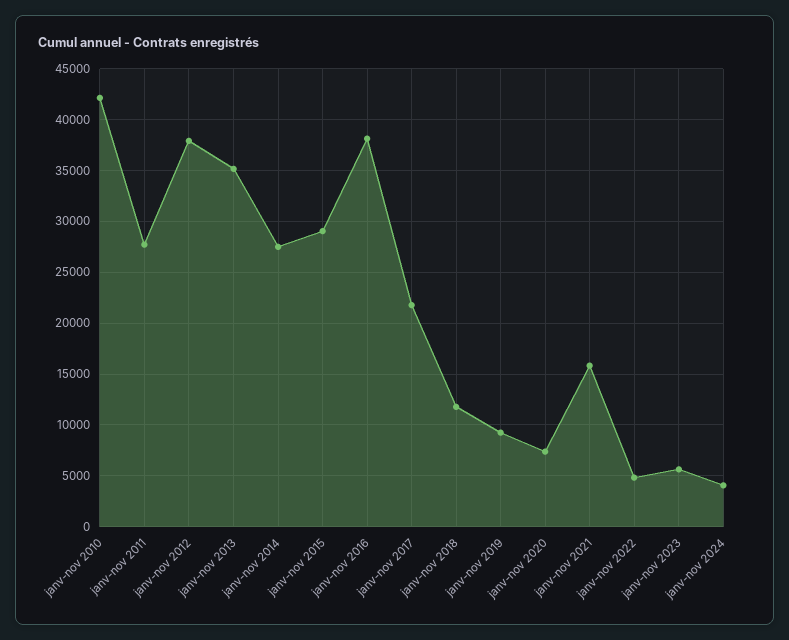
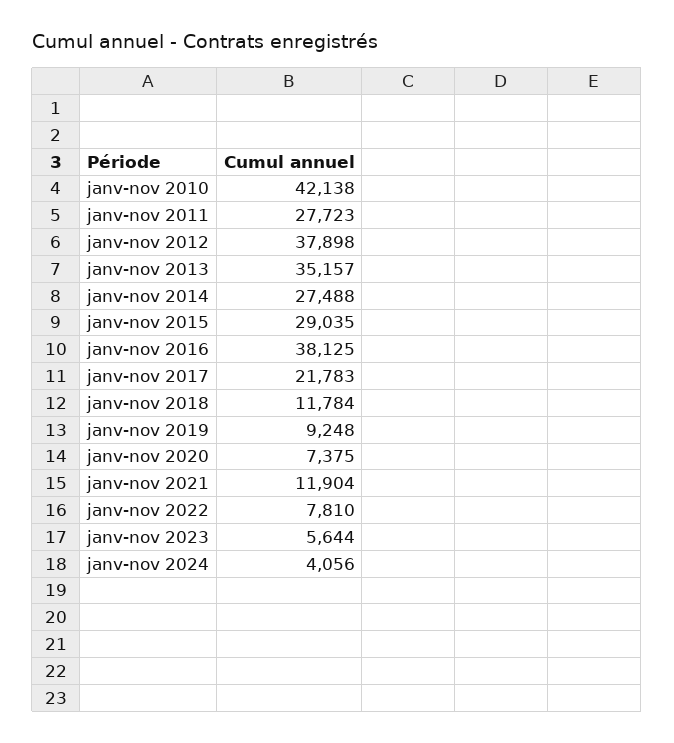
janv-nov 2021: 16000 -> 11904
janv-nov 2022: 5000 -> 7810

